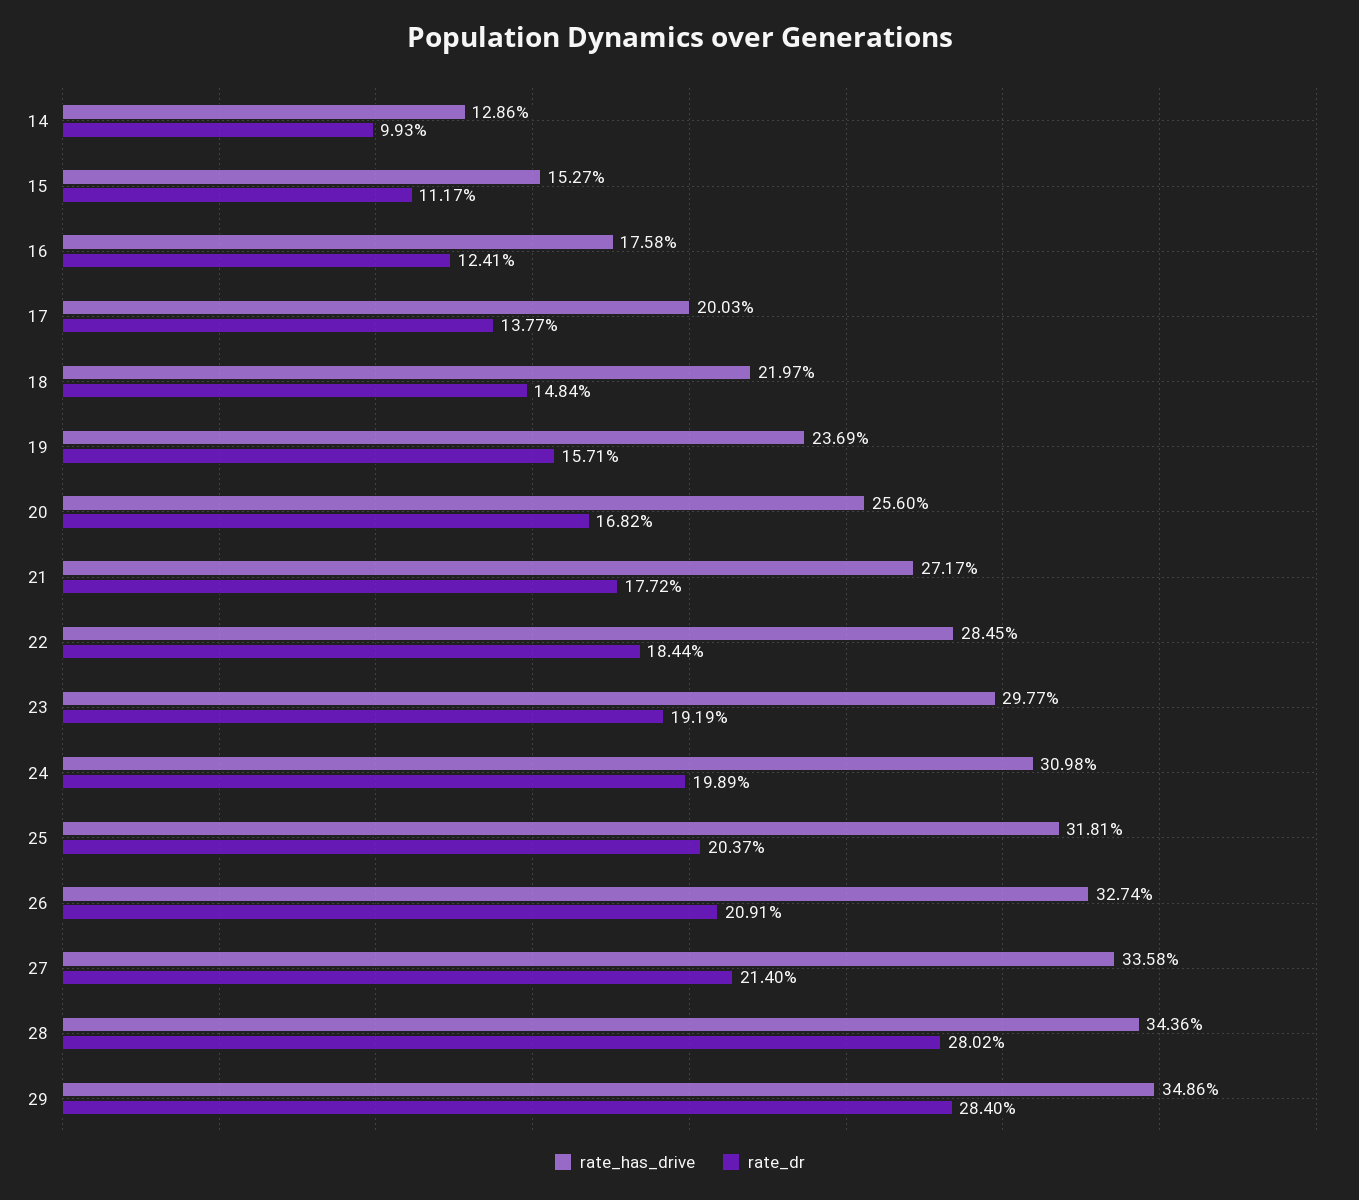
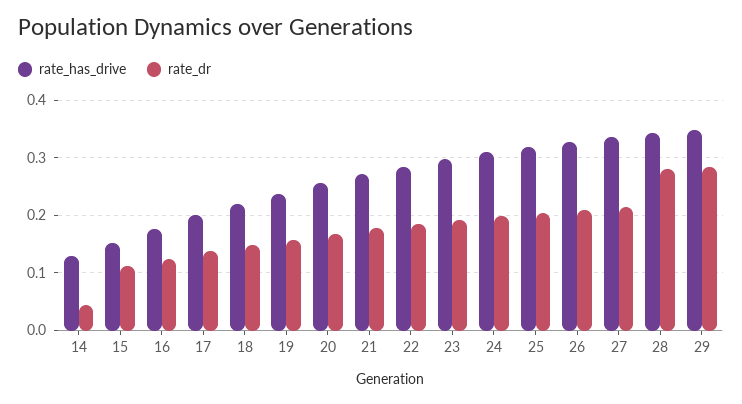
rate_dr, 14: 0.0993 -> 0.04

